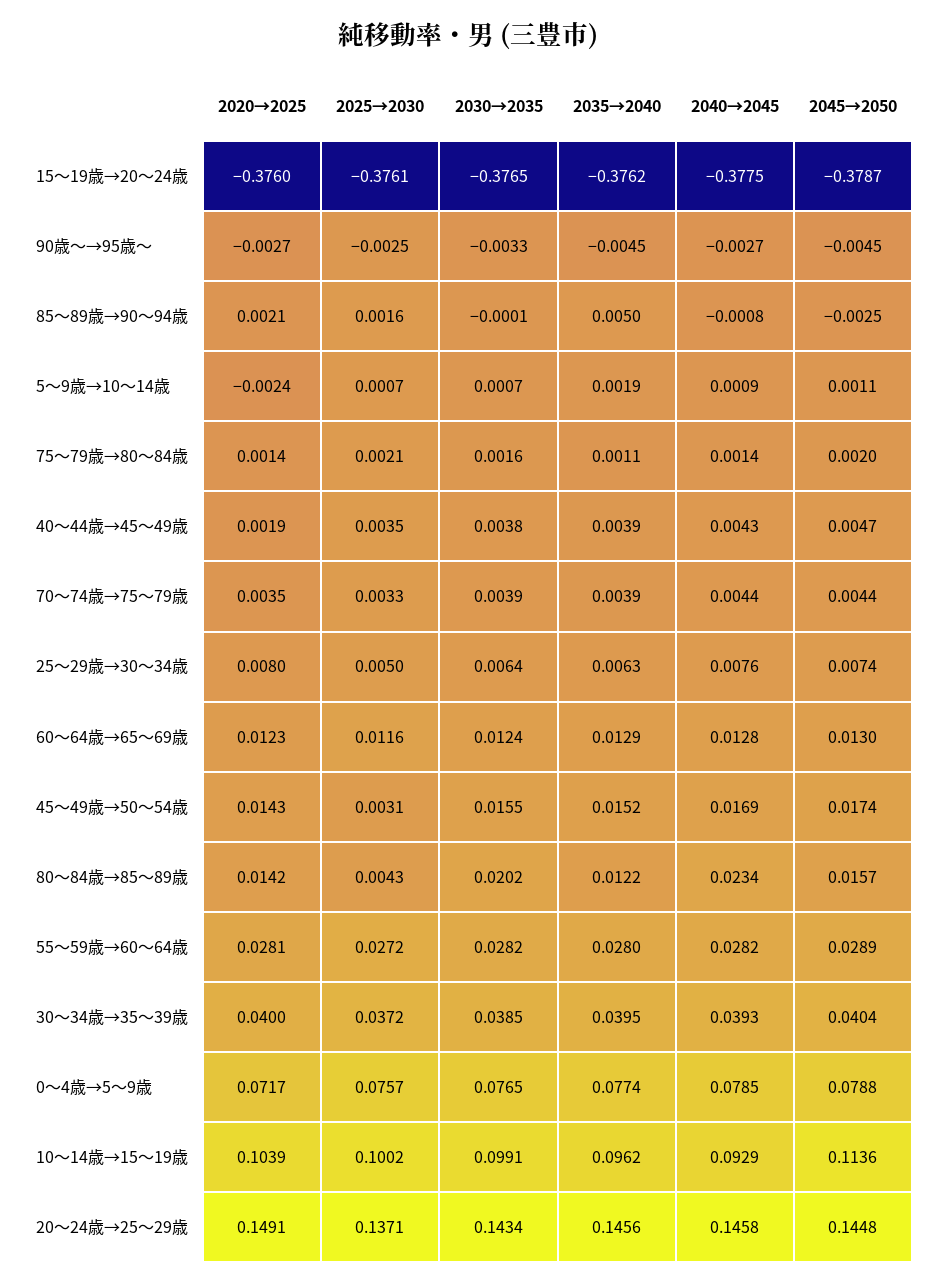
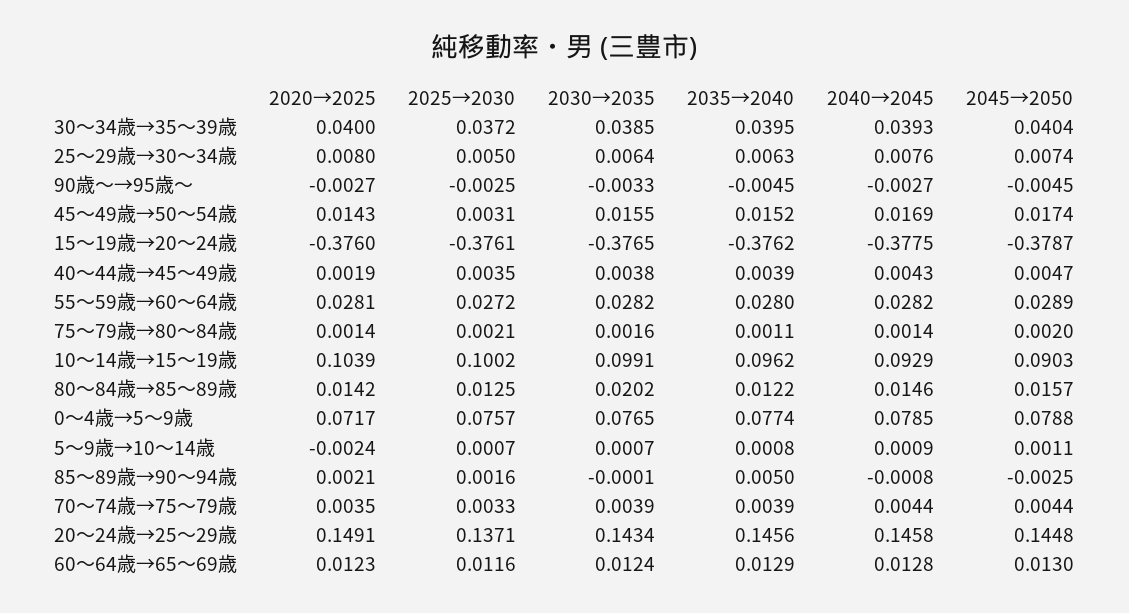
2035→2040, 5～9歳→10～14歳: 0.0019 -> 0.0008
2025→2030, 80～84歳→85～89歳: 0.0043 -> 0.0125
2040→2045, 80～84歳→85～89歳: 0.0234 -> 0.0146
2045→2050, 10～14歳→15～19歳: 0.1136 -> 0.0903

